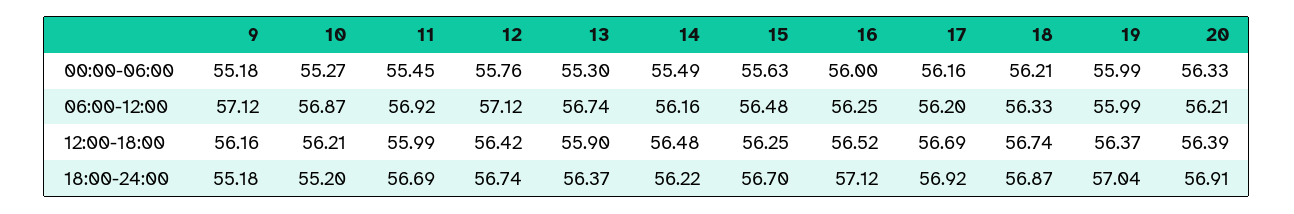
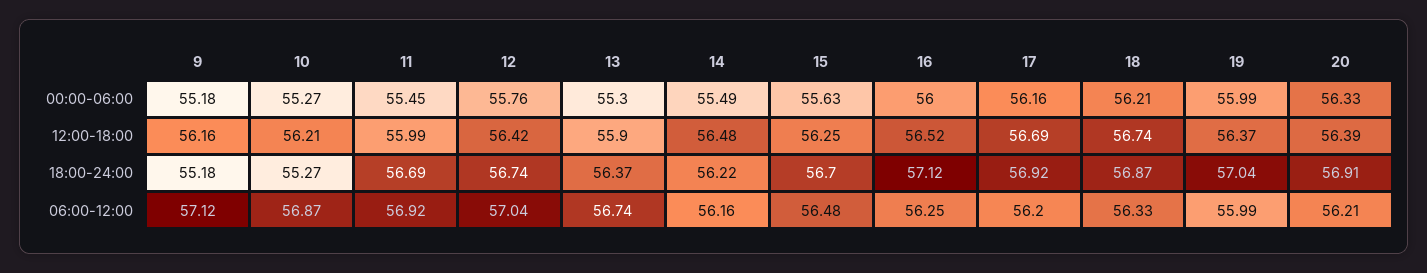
12, 06:00-12:00: 57.12 -> 57.04
10, 18:00-24:00: 55.2 -> 55.27

